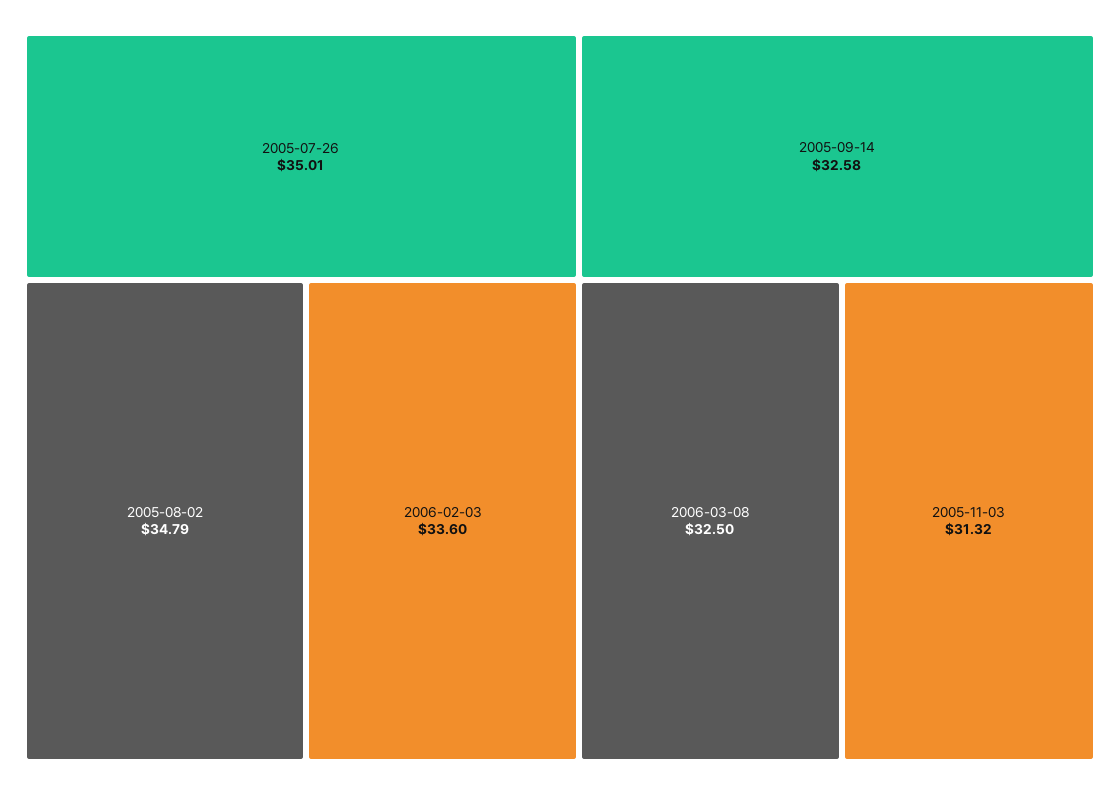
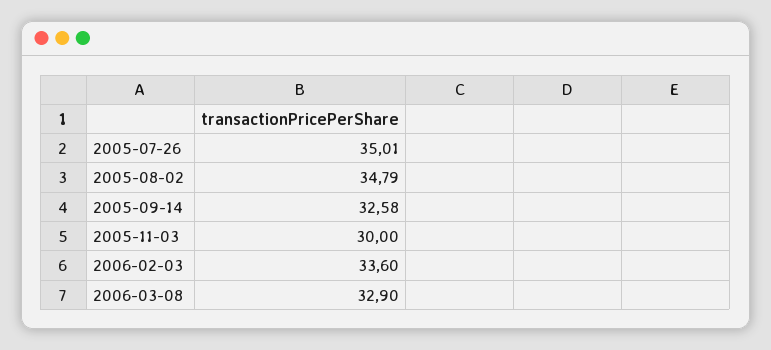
2006-03-08: 32.5 -> 32.9
2005-11-03: 31.32 -> 30

